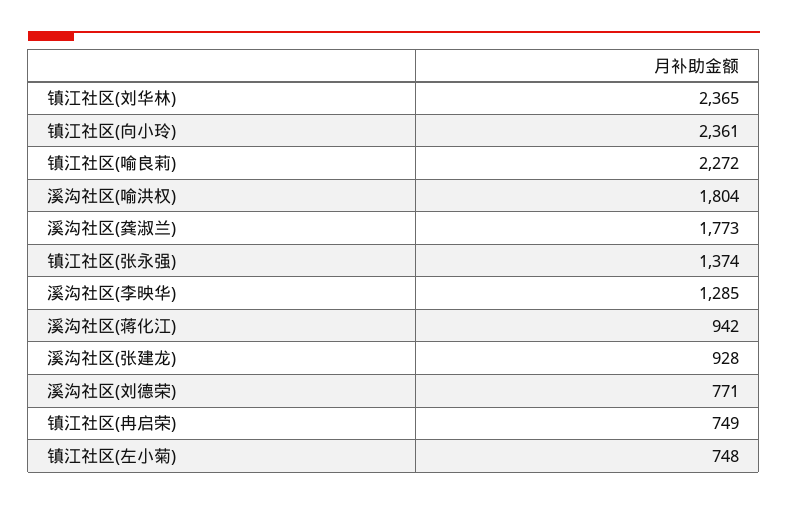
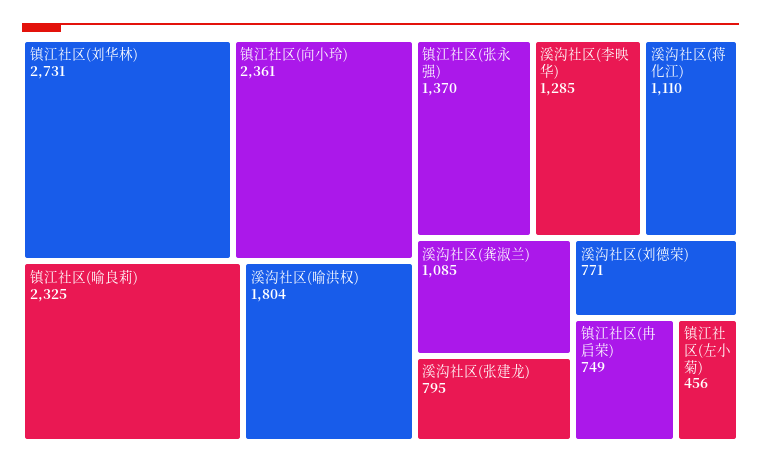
镇江社区(刘华林): 2365 -> 2731
镇江社区(喻良莉): 2272 -> 2325
溪沟社区(龚淑兰): 1773 -> 1085
镇江社区(张永强): 1374 -> 1370
溪沟社区(蒋化江): 942 -> 1110
溪沟社区(张建龙): 928 -> 795
镇江社区(左小菊): 748 -> 456

